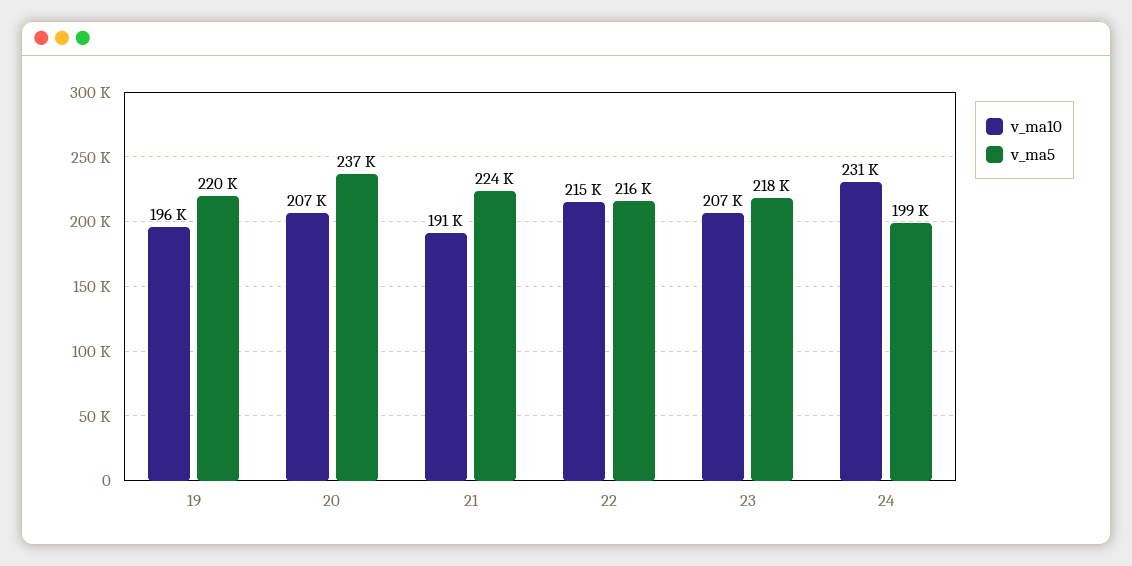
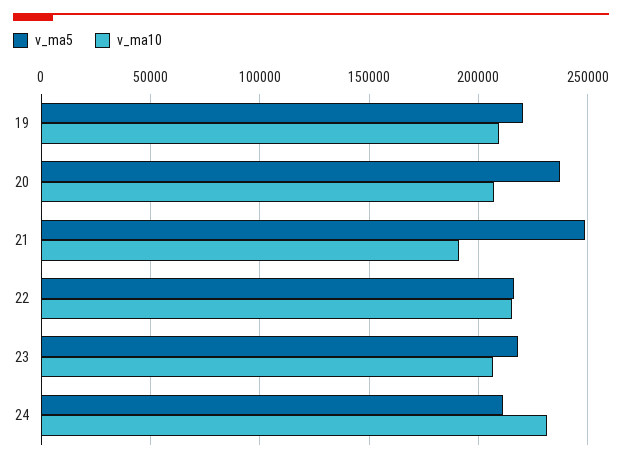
v_ma10, 19: 196000 -> 210000
v_ma5, 21: 224000 -> 250000
v_ma5, 24: 199000 -> 210000

